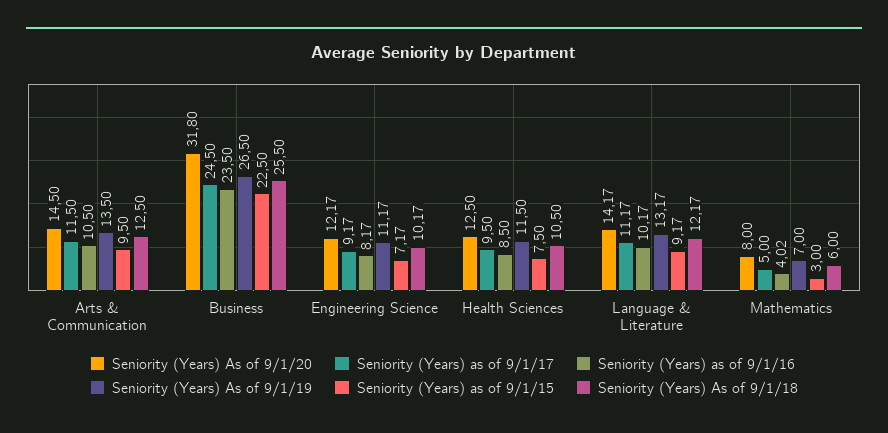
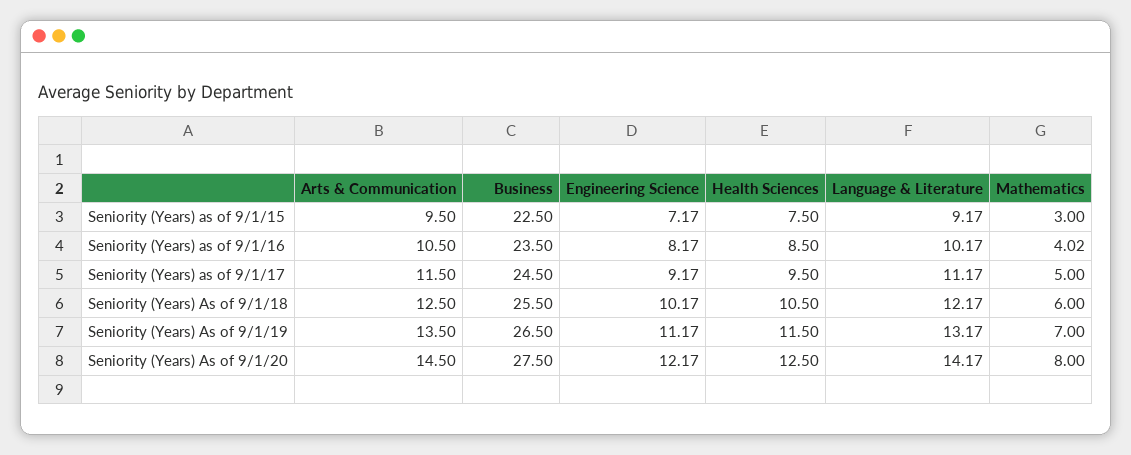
Seniority (Years) As of 9/1/20, Business: 31.8 -> 27.5

